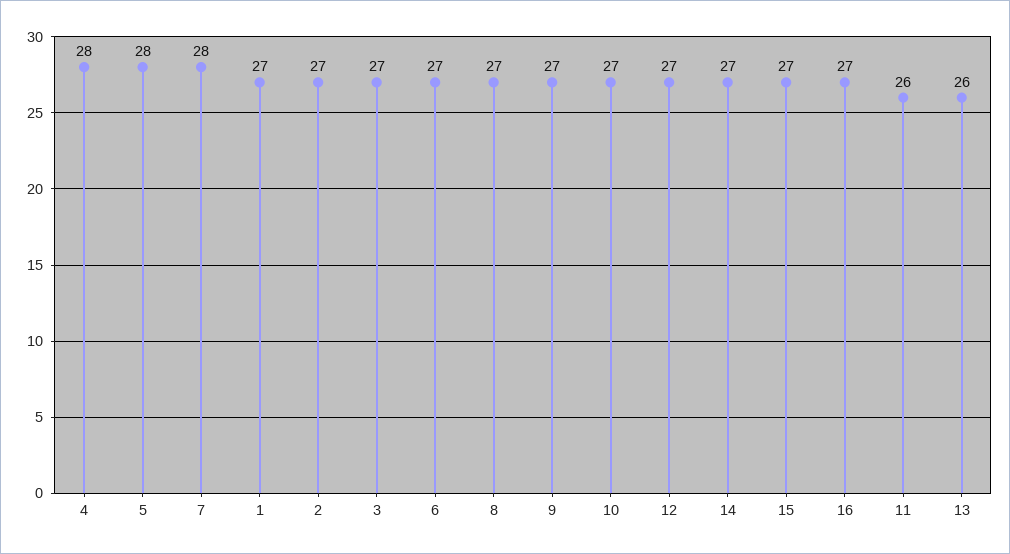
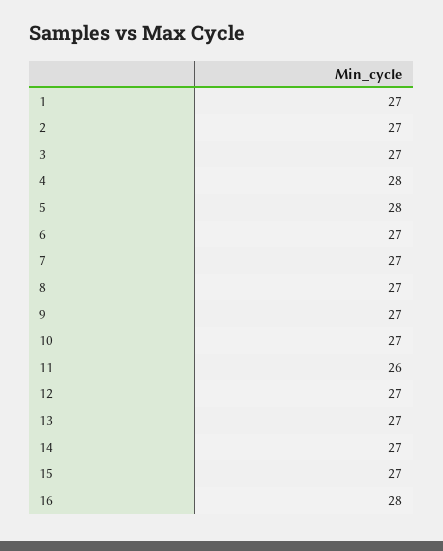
7: 28 -> 27
16: 27 -> 28
13: 26 -> 27

